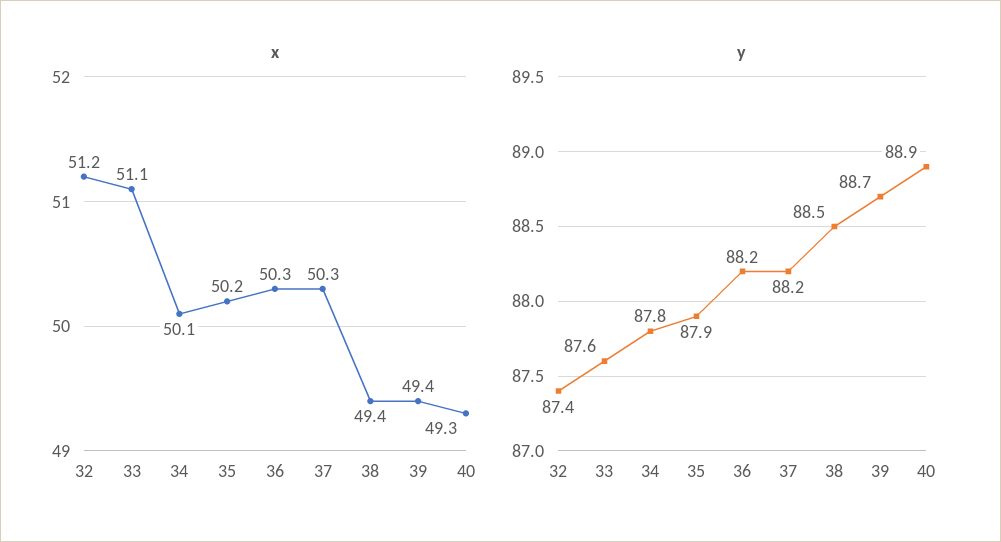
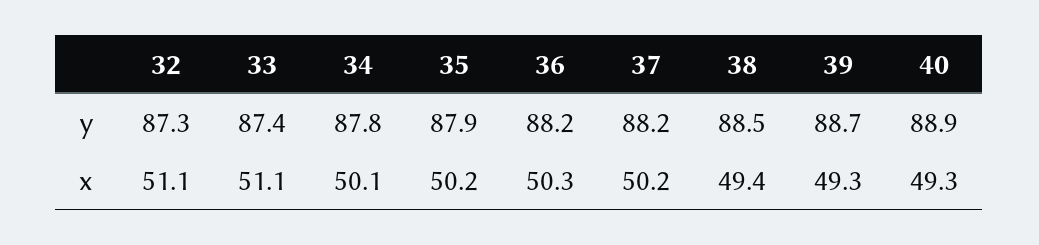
x, 32: 51.2 -> 51.1
x, 37: 50.3 -> 50.2
x, 39: 49.4 -> 49.3
y, 32: 87.4 -> 87.3
y, 33: 87.6 -> 87.4

